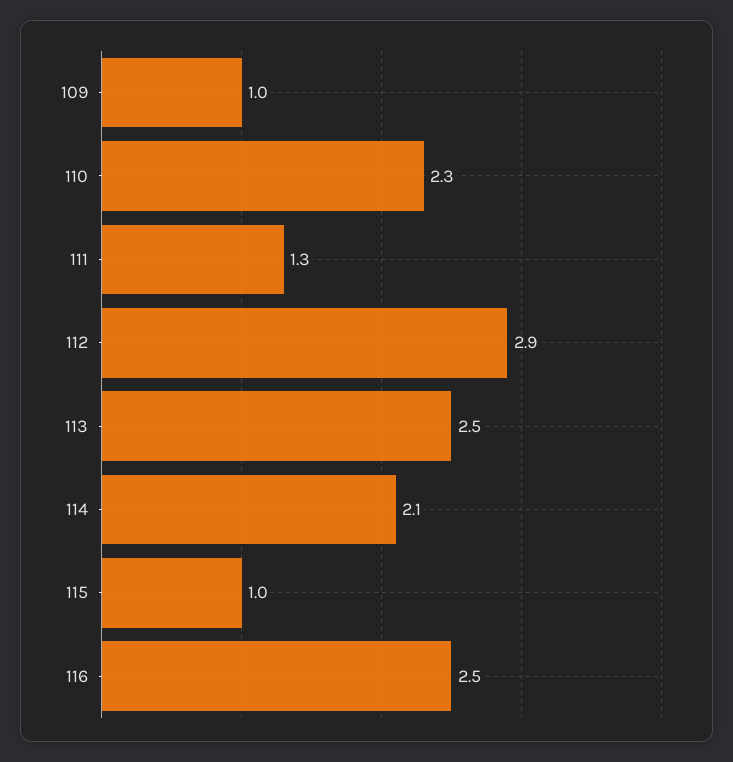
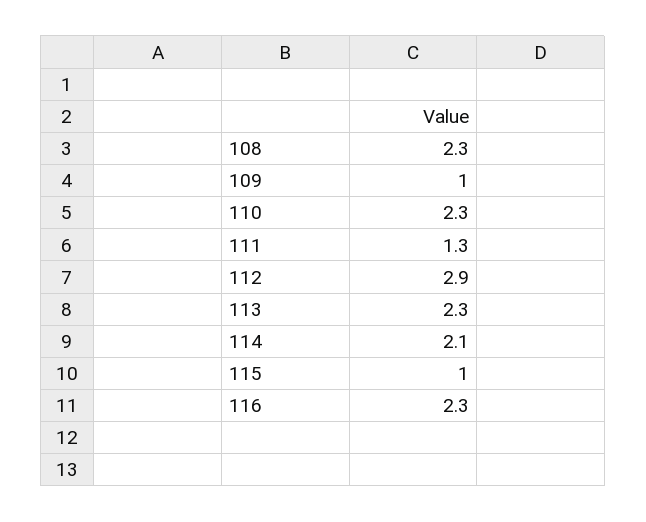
113: 2.5 -> 2.3
116: 2.5 -> 2.3
108: none -> 2.3

